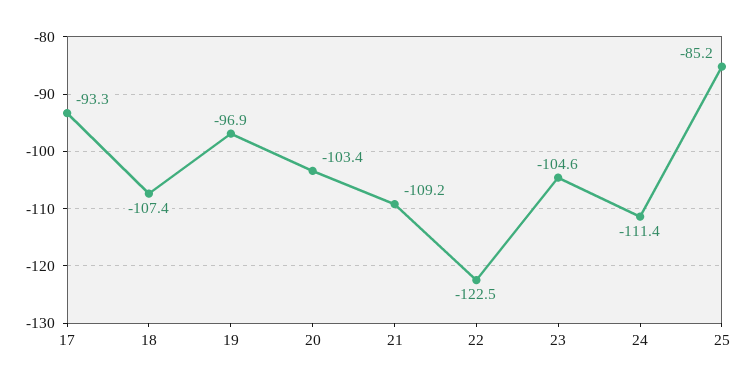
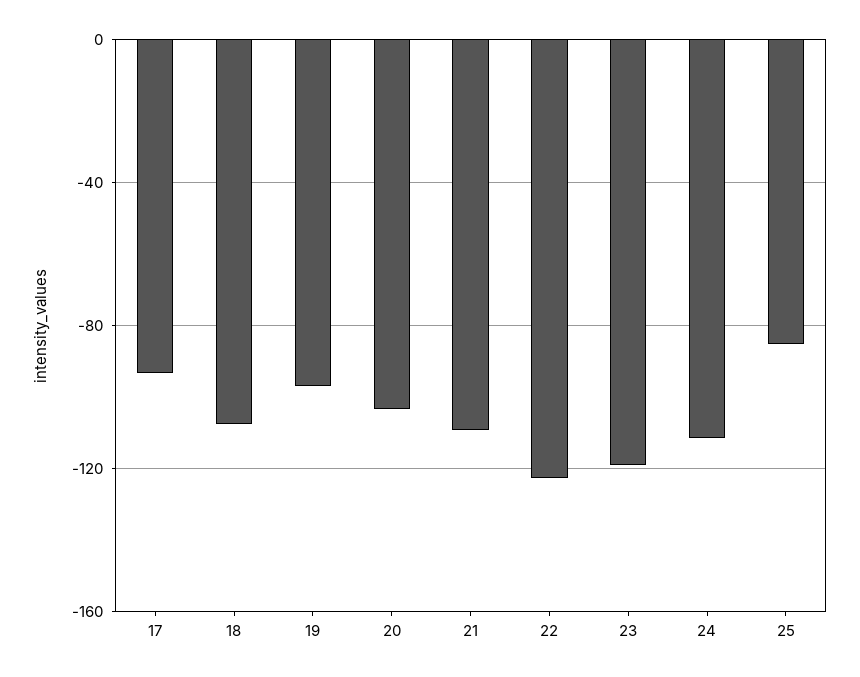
23: -104.6 -> -120

